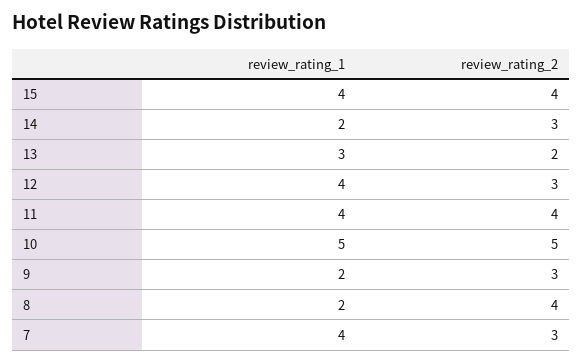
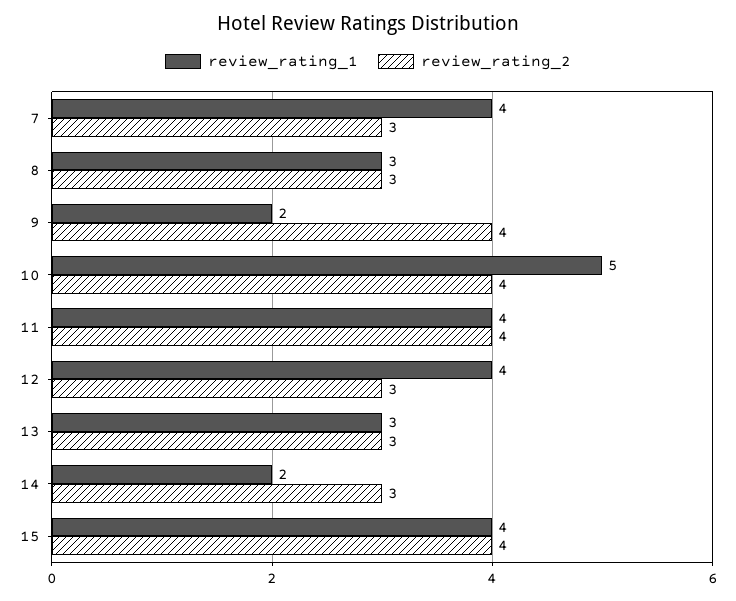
review_rating_2, 13: 2 -> 3
review_rating_2, 10: 5 -> 4
review_rating_2, 9: 3 -> 4
review_rating_1, 8: 2 -> 3
review_rating_2, 8: 4 -> 3

